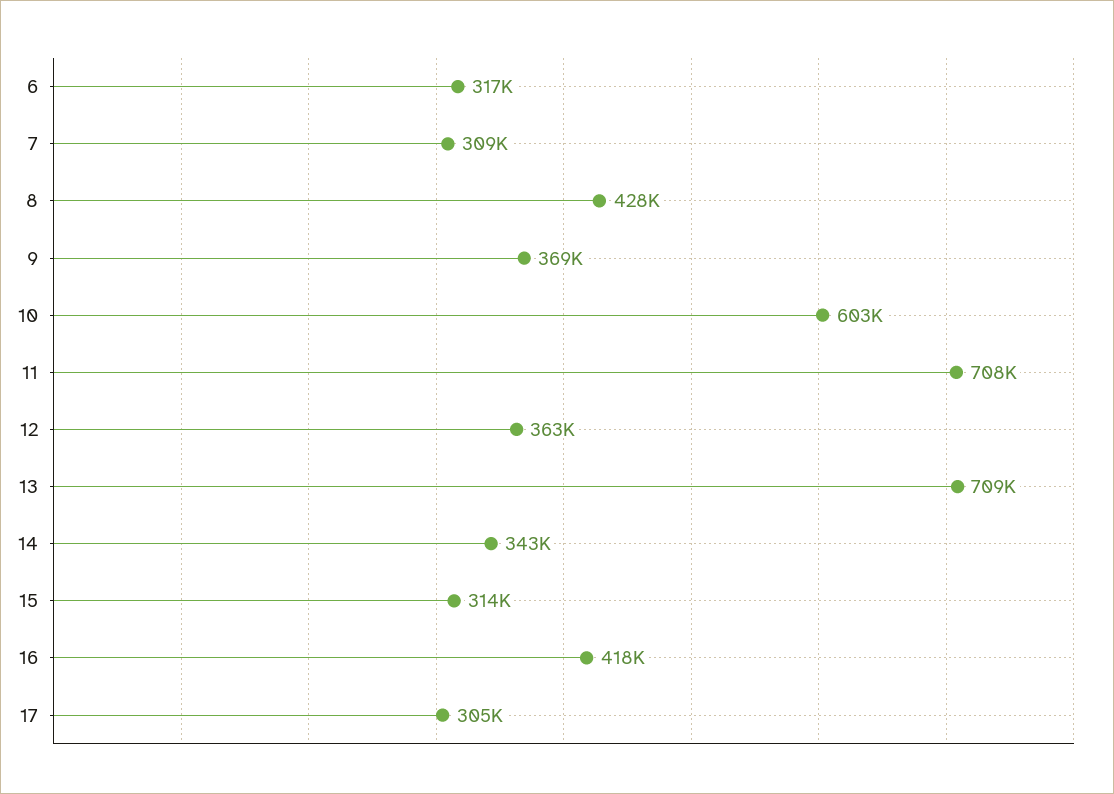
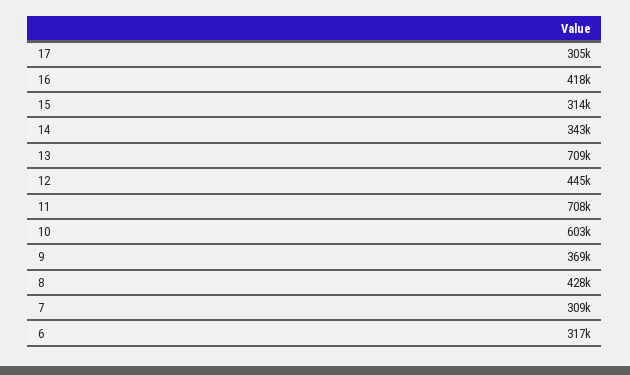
12: 363000 -> 445000

